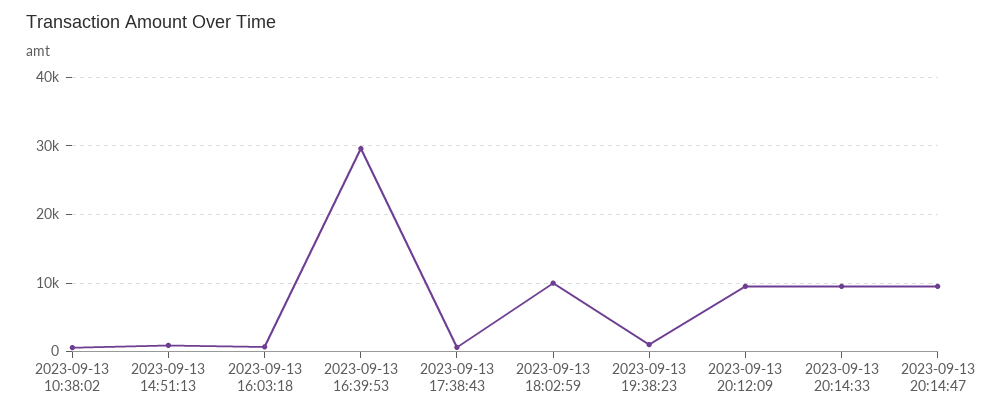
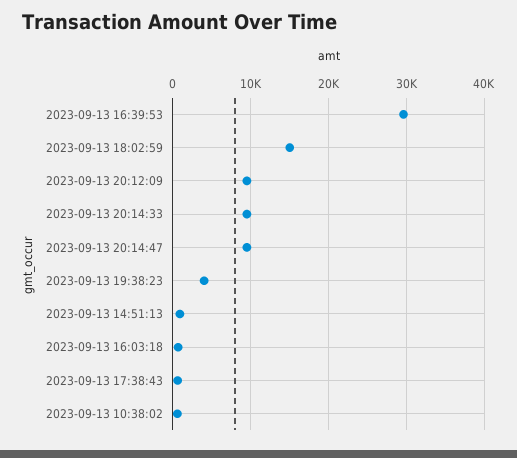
2023-09-13 18:02:59: 10000 -> 15000
2023-09-13 19:38:23: 1000 -> 4000

